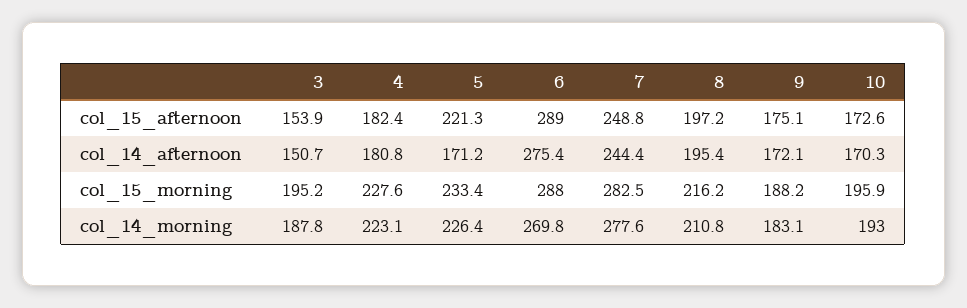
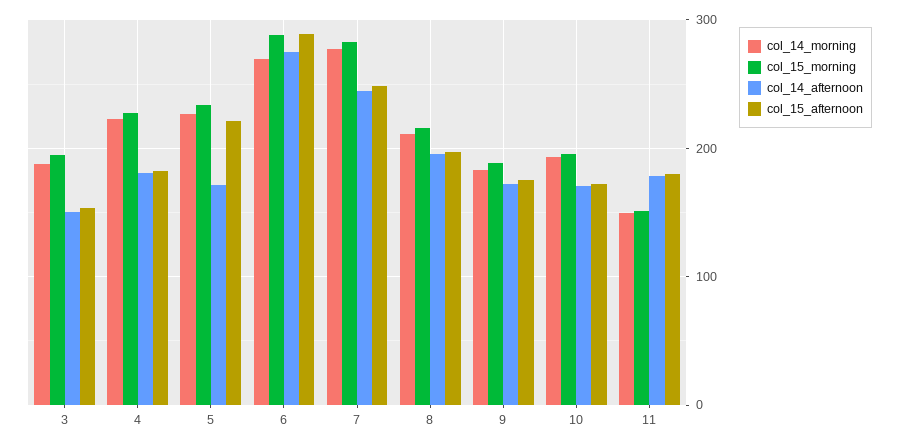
col_14_morning, 11: none -> 150
col_15_morning, 11: none -> 150
col_14_afternoon, 11: none -> 180
col_15_afternoon, 11: none -> 180

